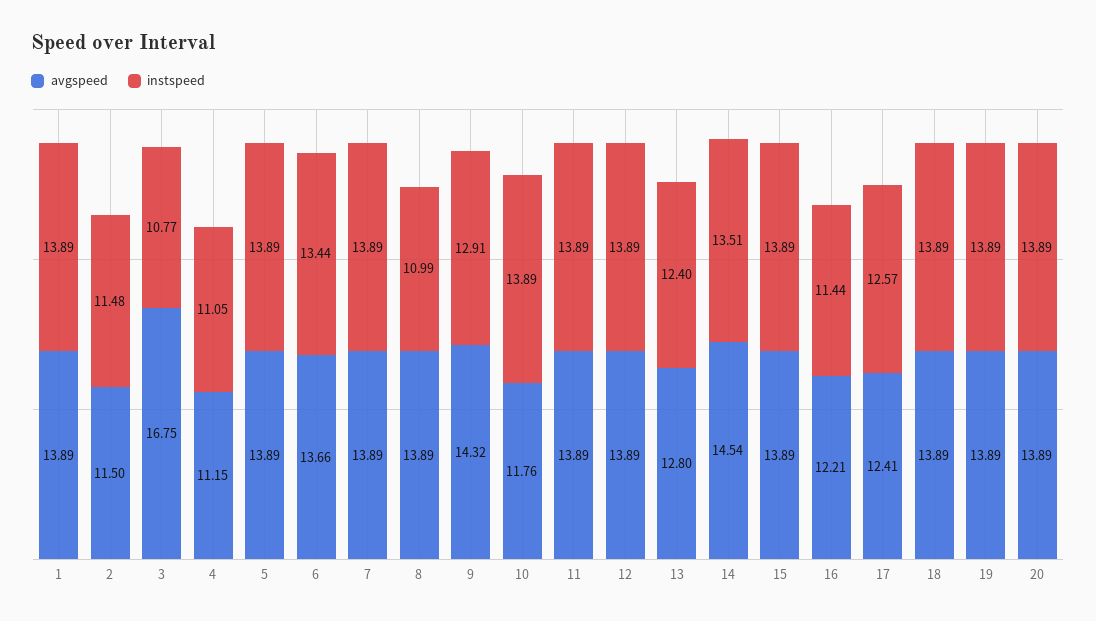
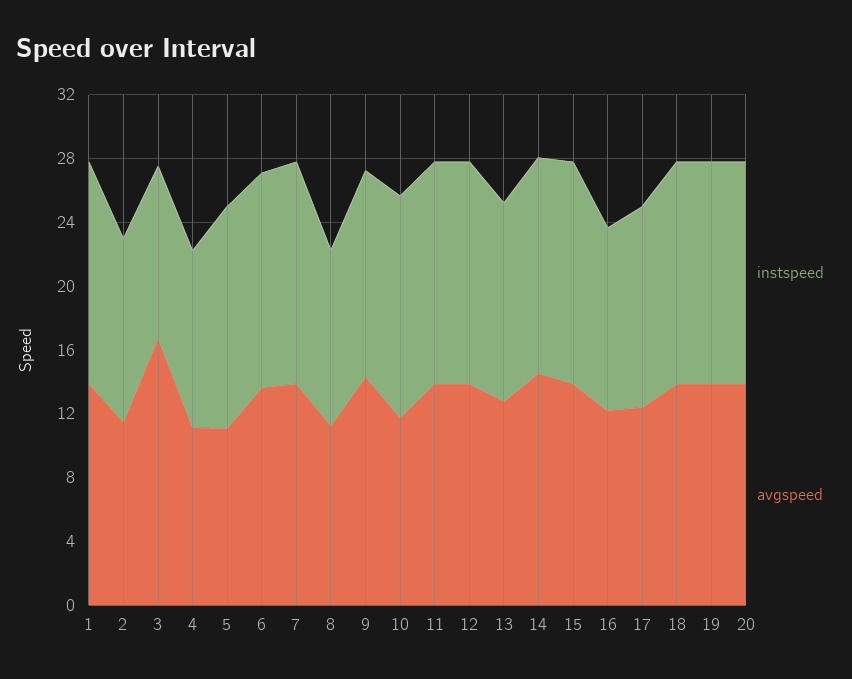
avgspeed, 5: 13.89 -> 11
avgspeed, 8: 13.89 -> 11

